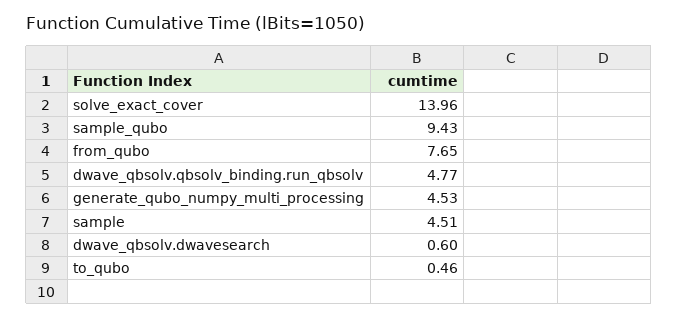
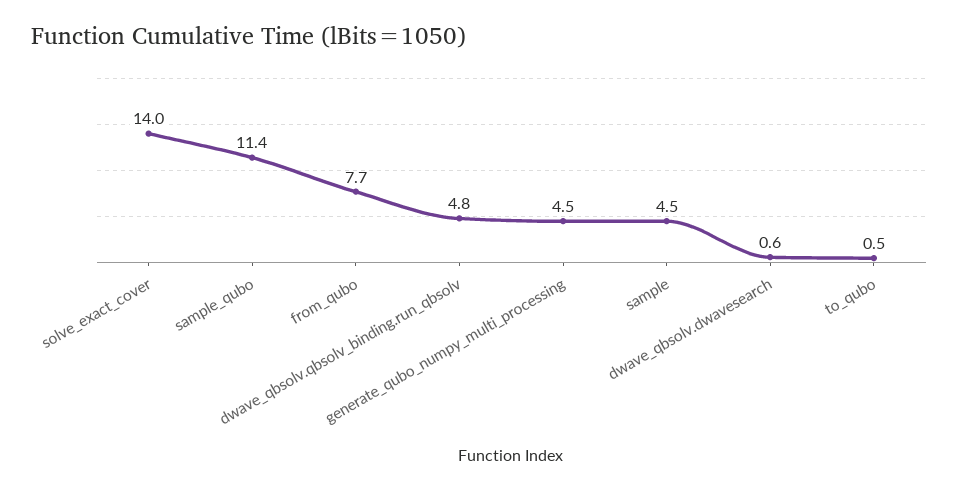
sample_qubo: 9.43 -> 11.4

